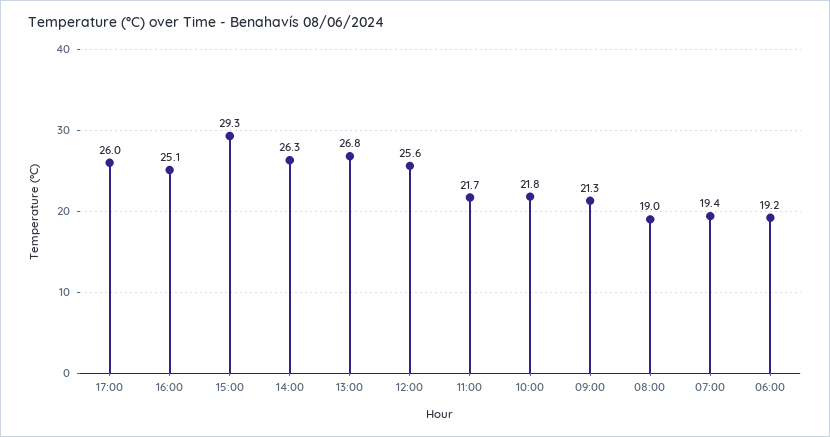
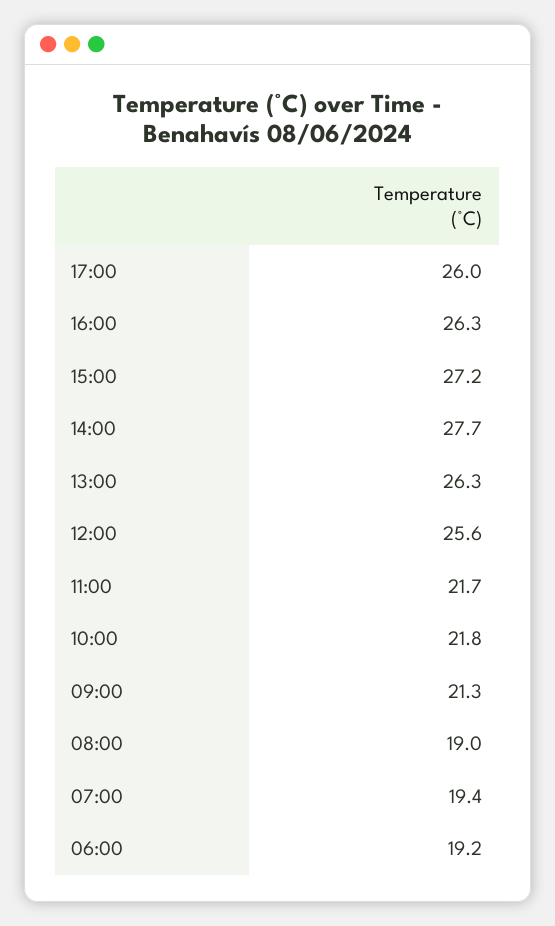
16:00: 25.1 -> 26.3
15:00: 29.3 -> 27.2
14:00: 26.3 -> 27.7
13:00: 26.8 -> 26.3

